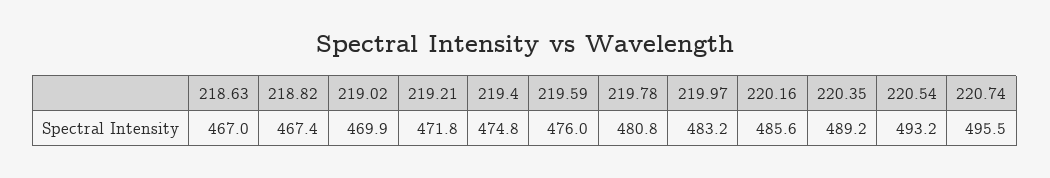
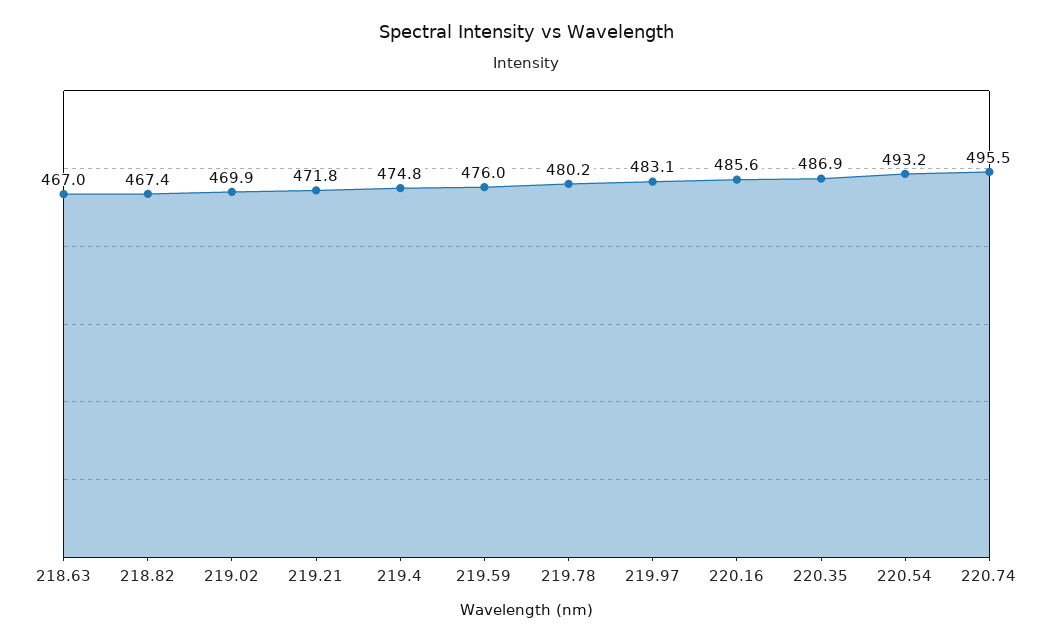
219.78: 480.8 -> 480.2
219.97: 483.2 -> 483.1
220.35: 489.2 -> 486.9

